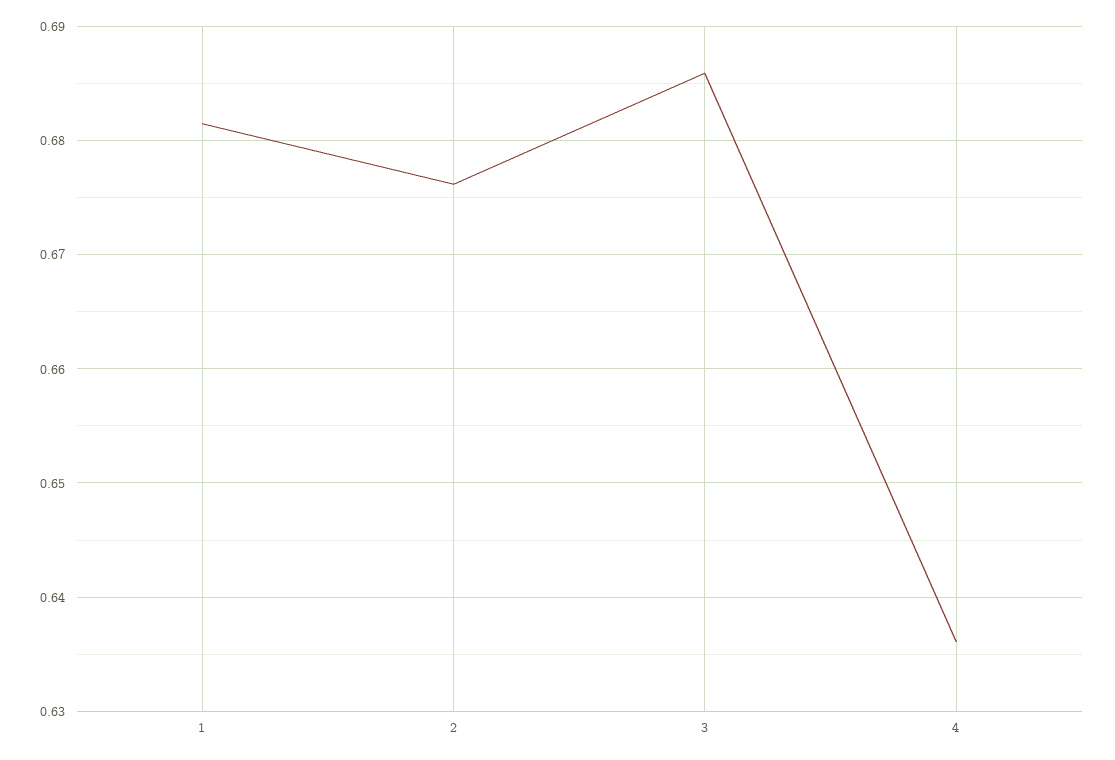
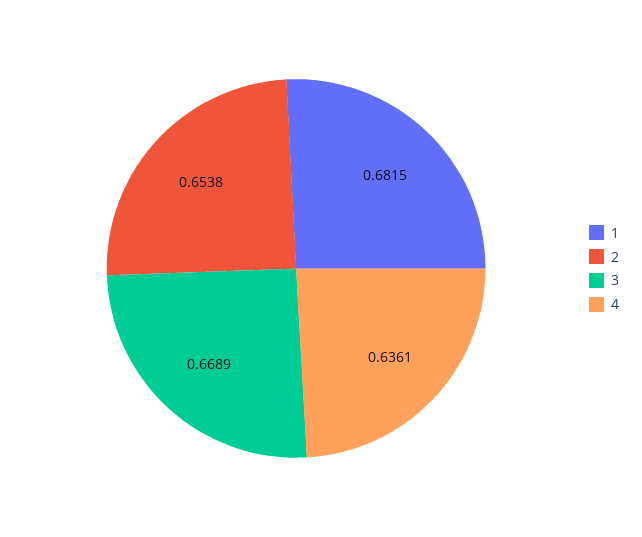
2: 0.676 -> 0.6538
3: 0.686 -> 0.6689

